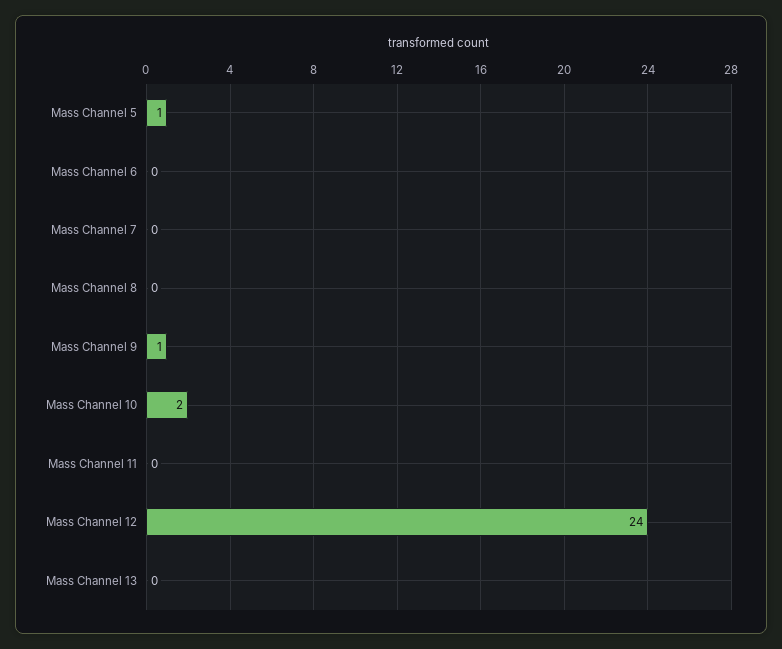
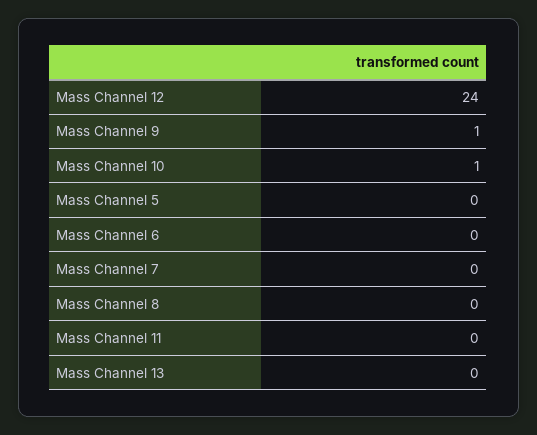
Mass Channel 5: 1 -> 0
Mass Channel 10: 2 -> 1

